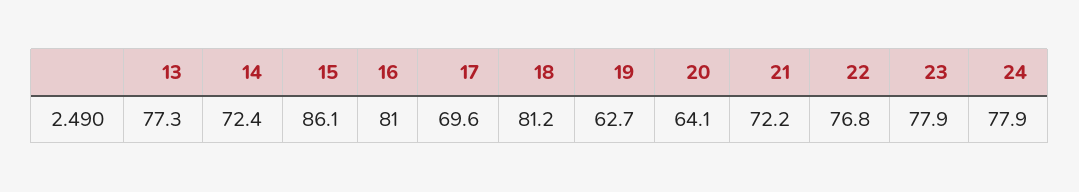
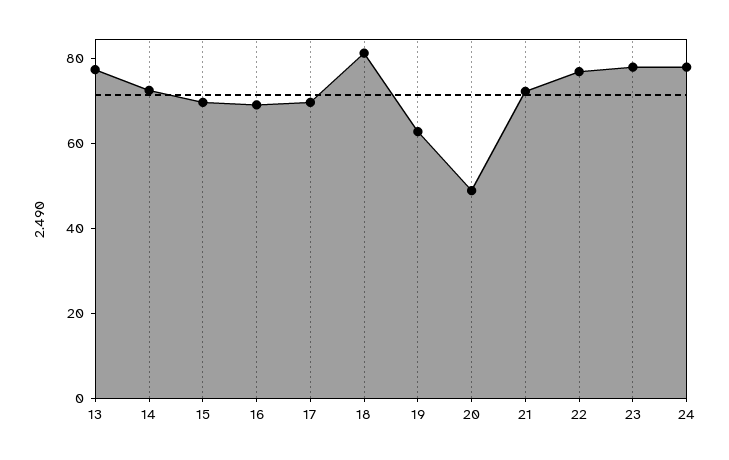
15: 86.1 -> 70
16: 81 -> 70
20: 64.1 -> 50

